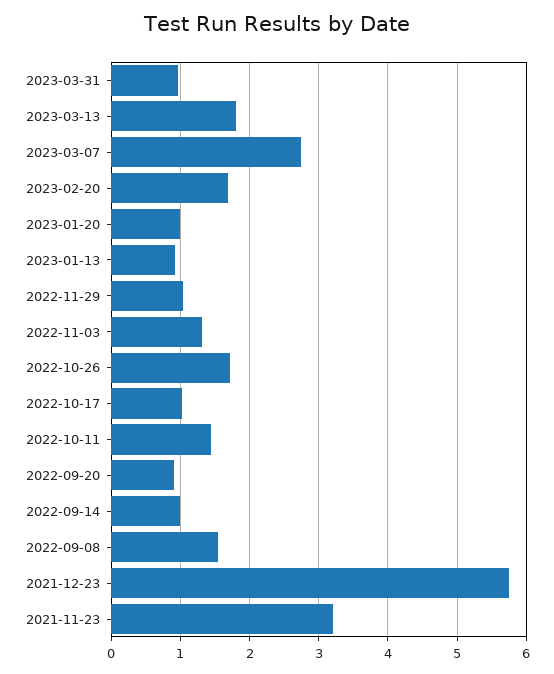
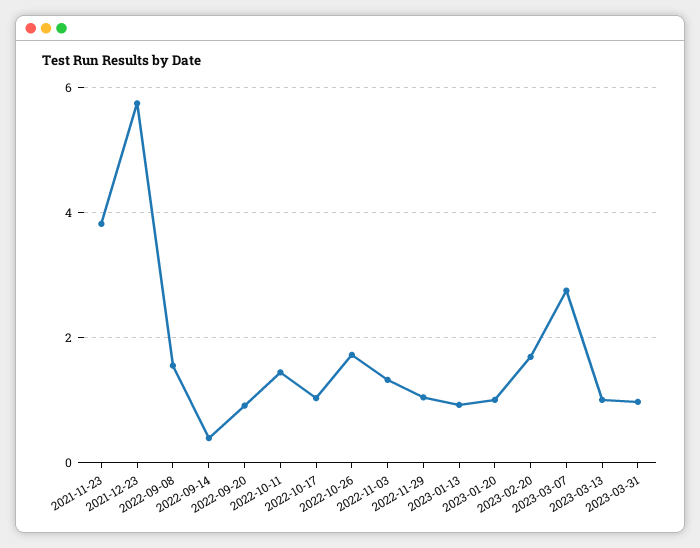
2023-03-13: 1.8 -> 1
2022-09-14: 1 -> 0.4
2021-11-23: 3.2 -> 3.8

